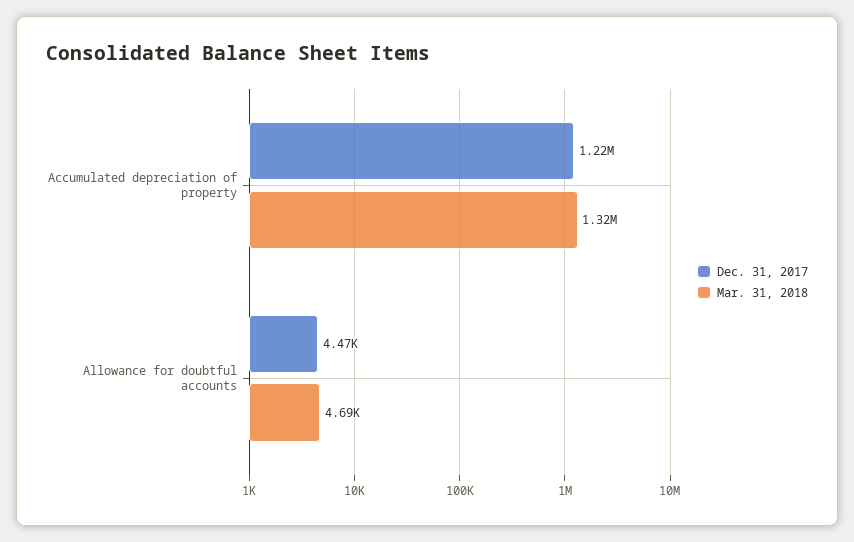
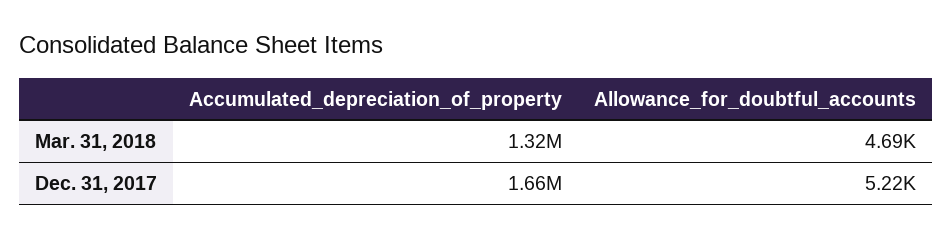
Dec. 31, 2017, Accumulated depreciation of property: 1220000 -> 1660000
Dec. 31, 2017, Allowance for doubtful accounts: 4470 -> 5220

